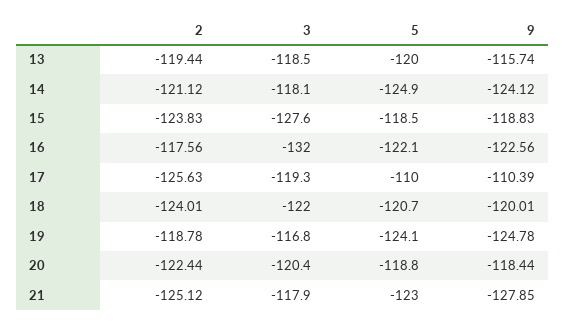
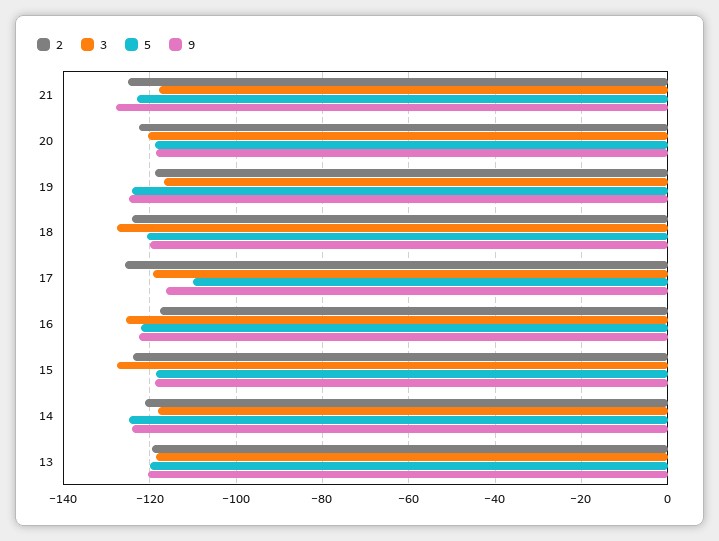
9, 13: -115.74 -> -120
3, 16: -132 -> -126
9, 17: -110.39 -> -116
3, 18: -122 -> -128

